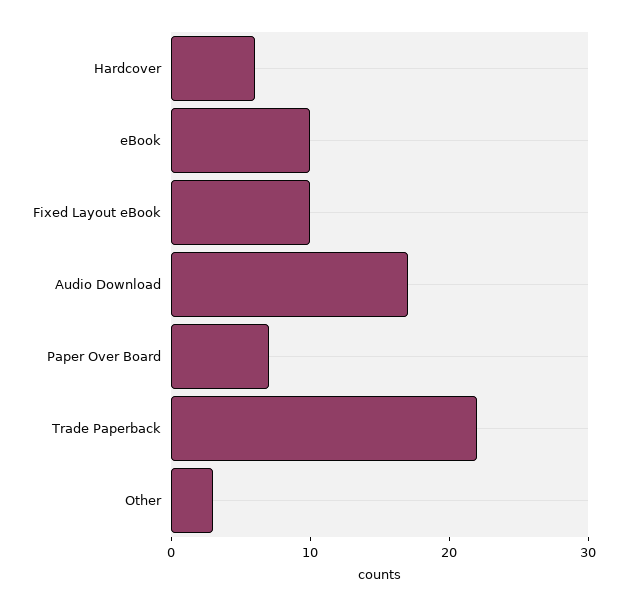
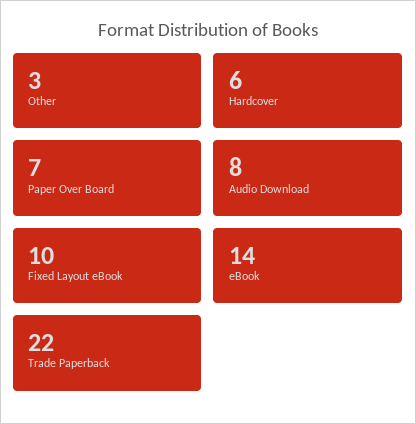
eBook: 10 -> 14
Audio Download: 17 -> 8

